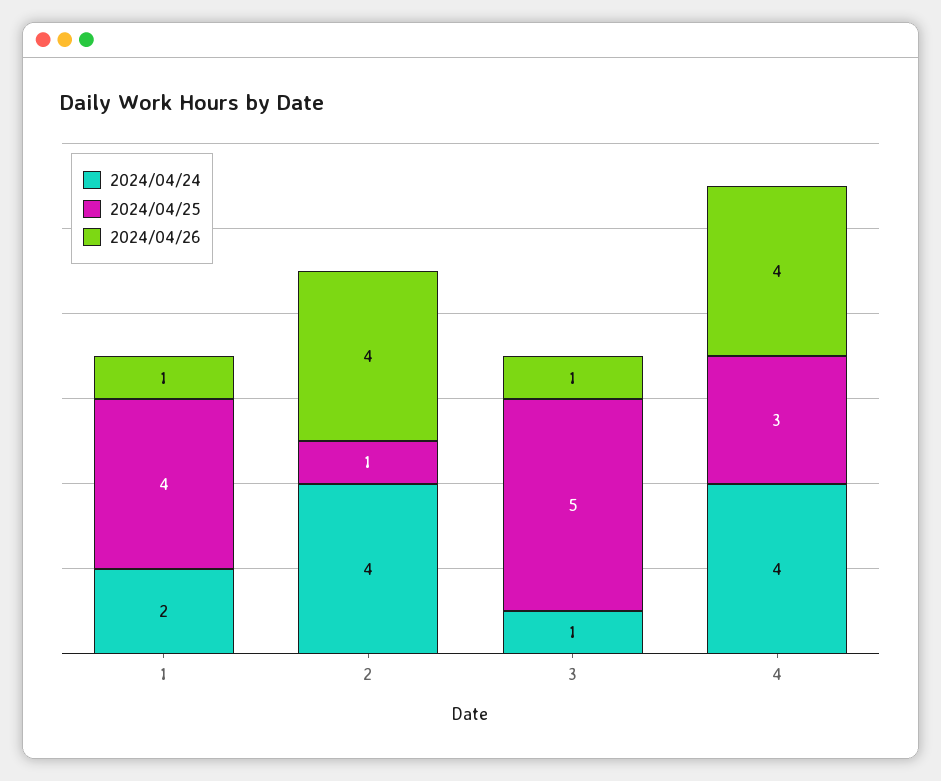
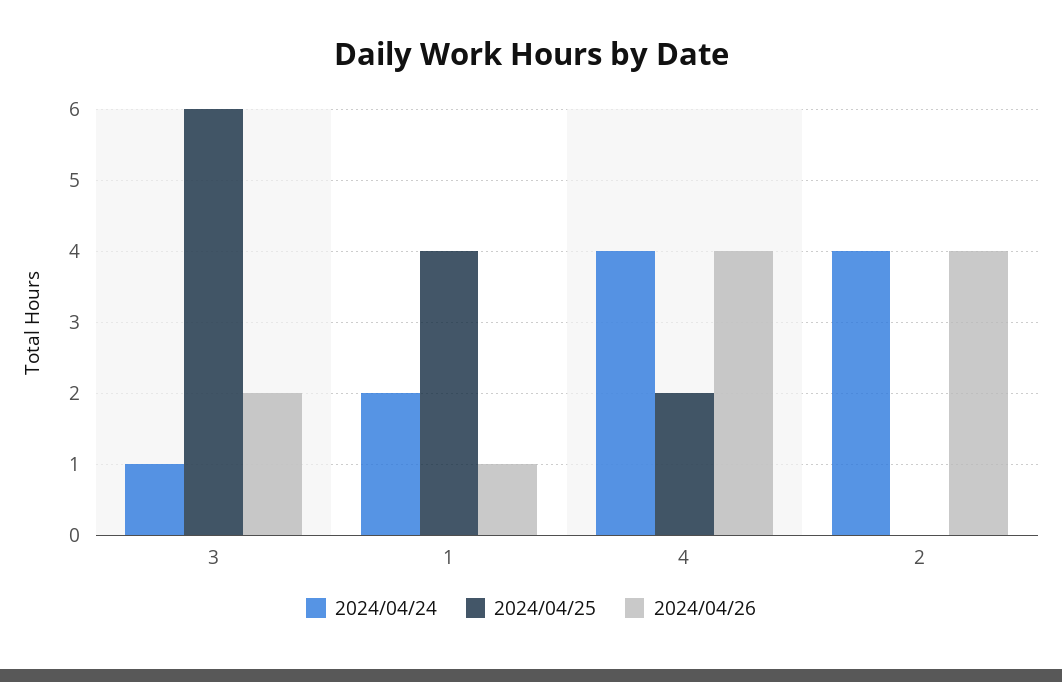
2024/04/25, 2: 1 -> 0
2024/04/25, 3: 5 -> 6
2024/04/26, 3: 1 -> 2
2024/04/25, 4: 3 -> 2

